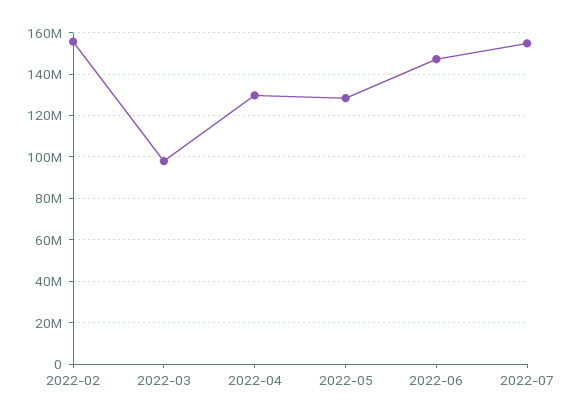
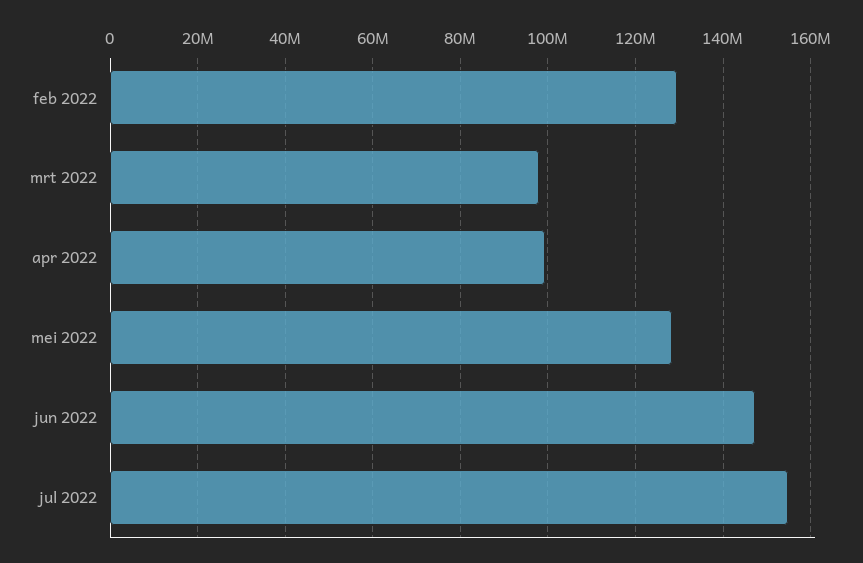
2022-02: 155000000 -> 130000000
2022-04: 130000000 -> 100000000

